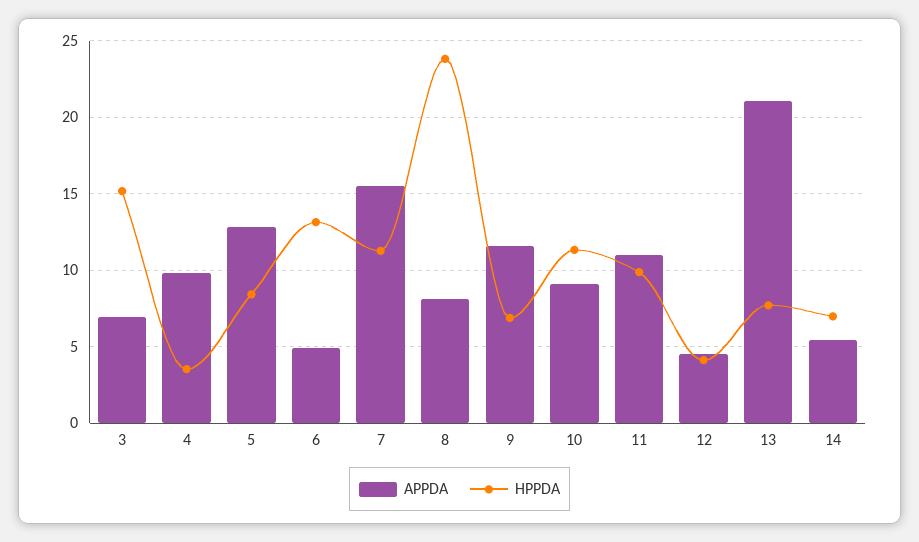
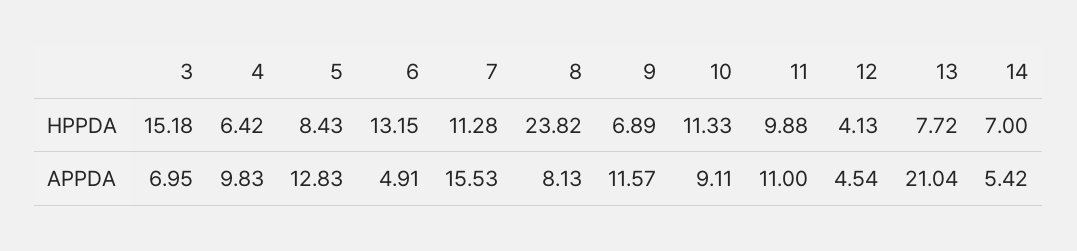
HPPDA, 4: 3.5 -> 6.42

